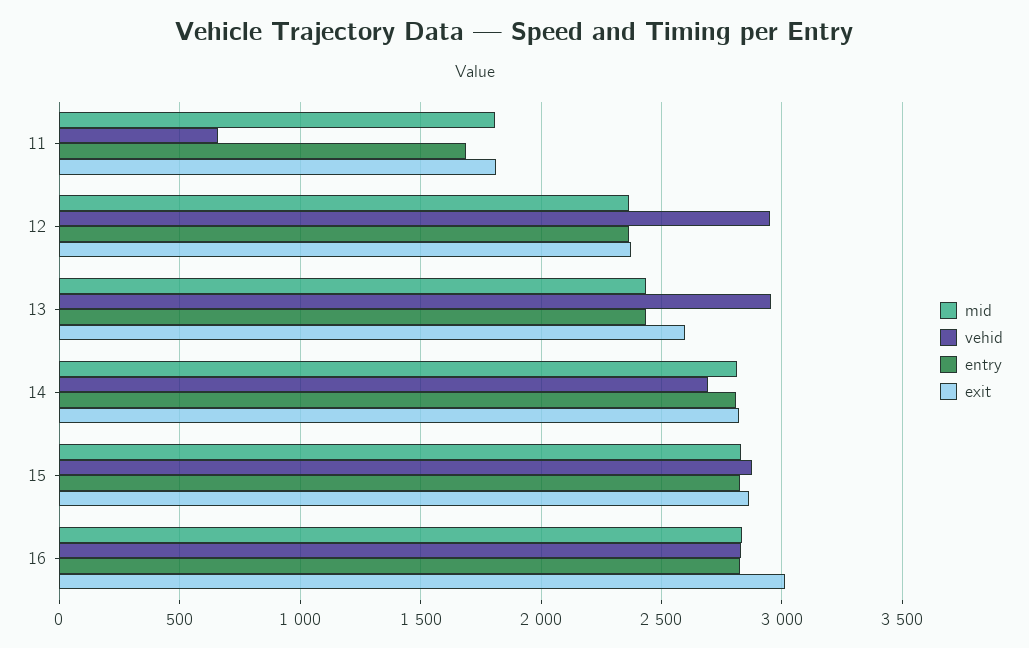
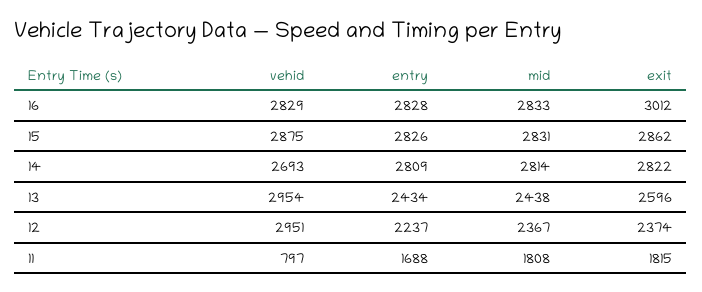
vehid, 11: 650 -> 797
entry, 12: 2350 -> 2237

